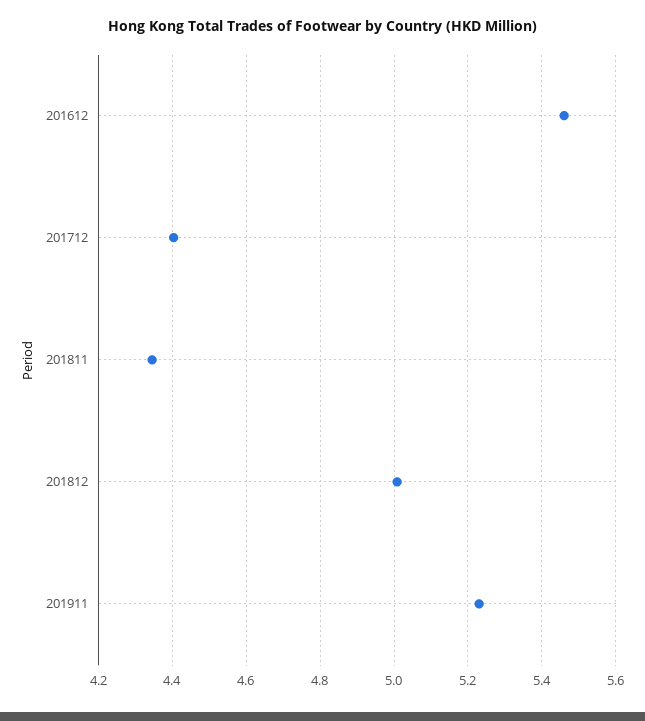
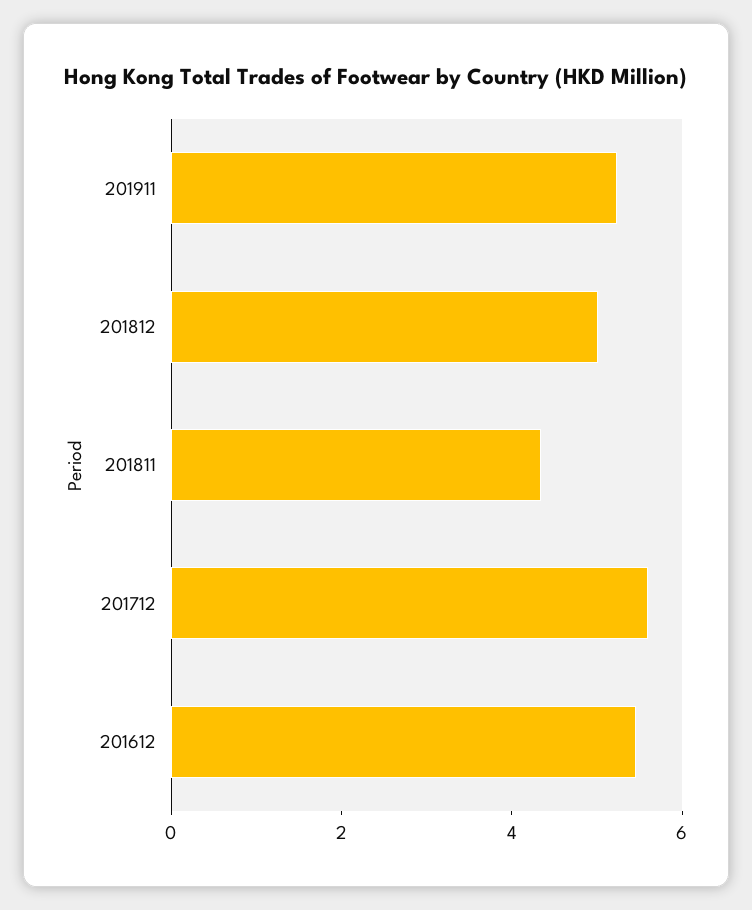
201712: 4.4 -> 5.5

